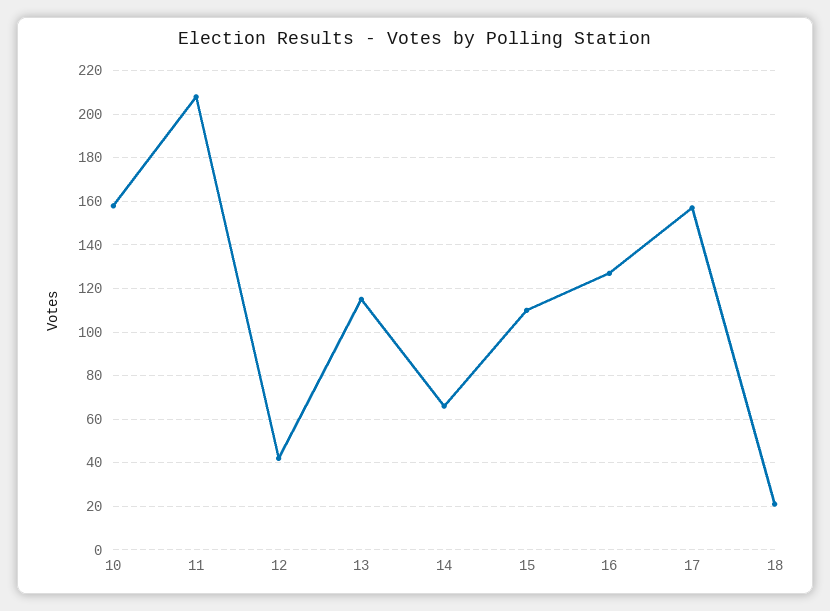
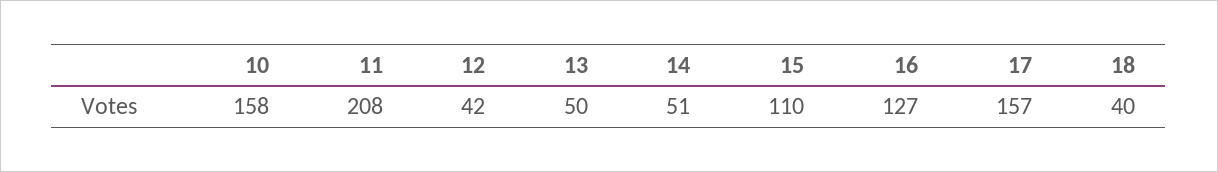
13: 115 -> 50
14: 65 -> 51
18: 20 -> 40

